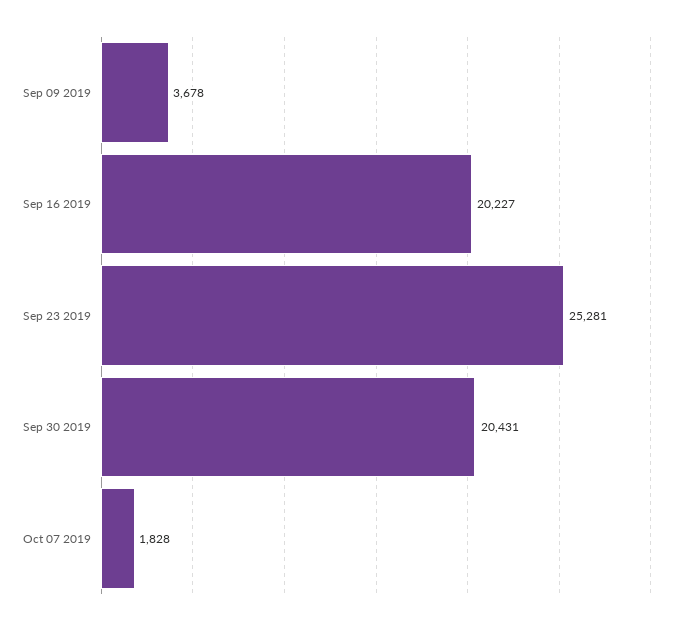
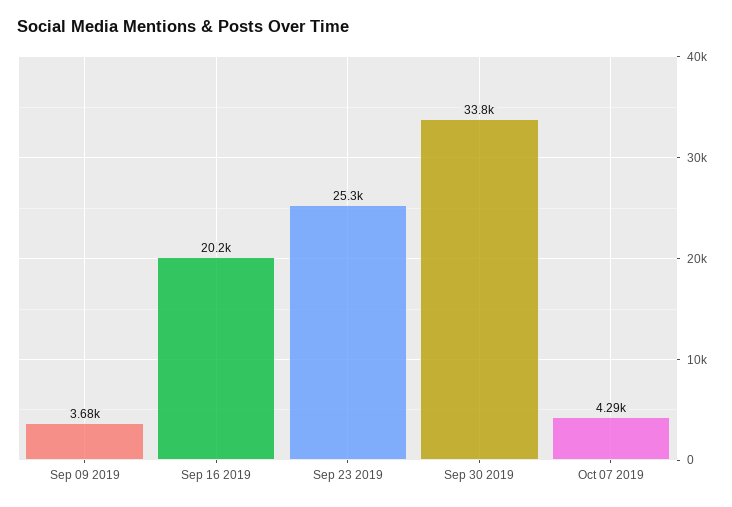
Sep 30 2019: 20431 -> 33800
Oct 07 2019: 1828 -> 4290

